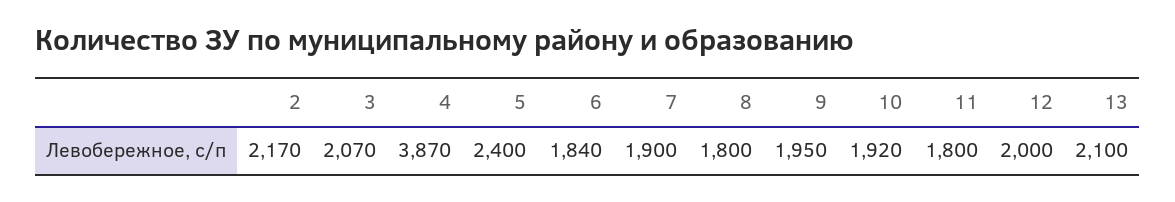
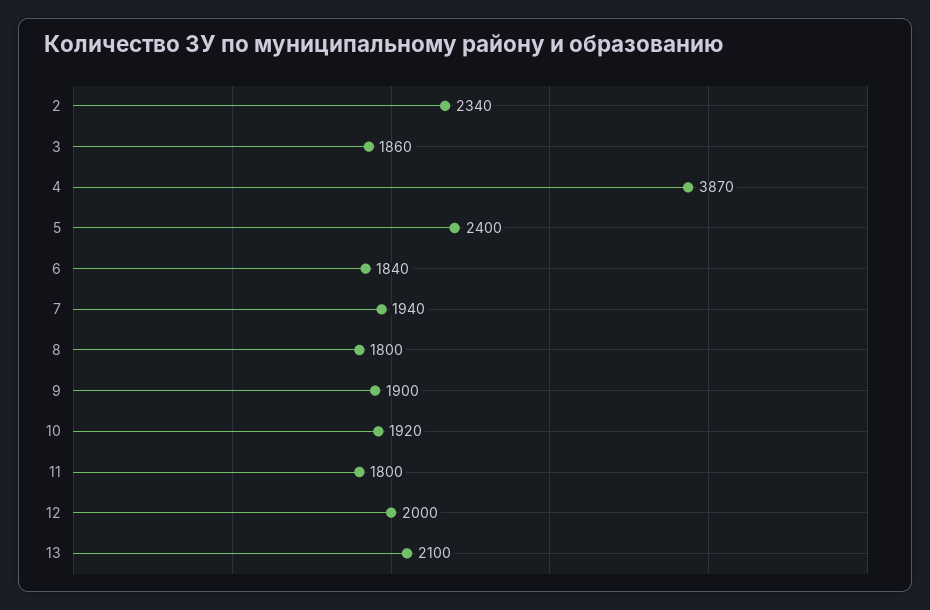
2: 2170 -> 2340
3: 2070 -> 1860
7: 1900 -> 1940
9: 1950 -> 1900

